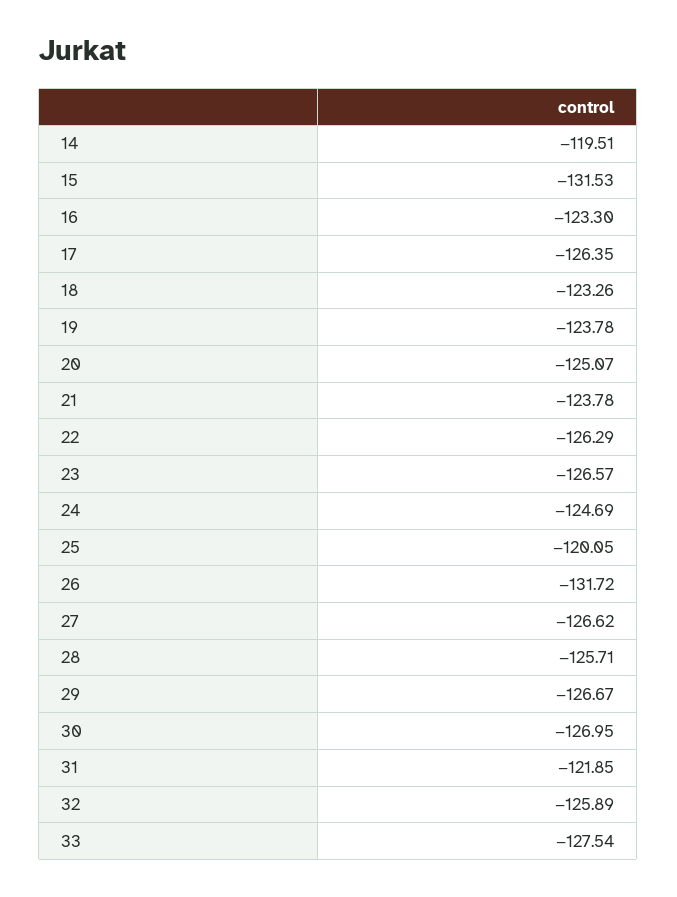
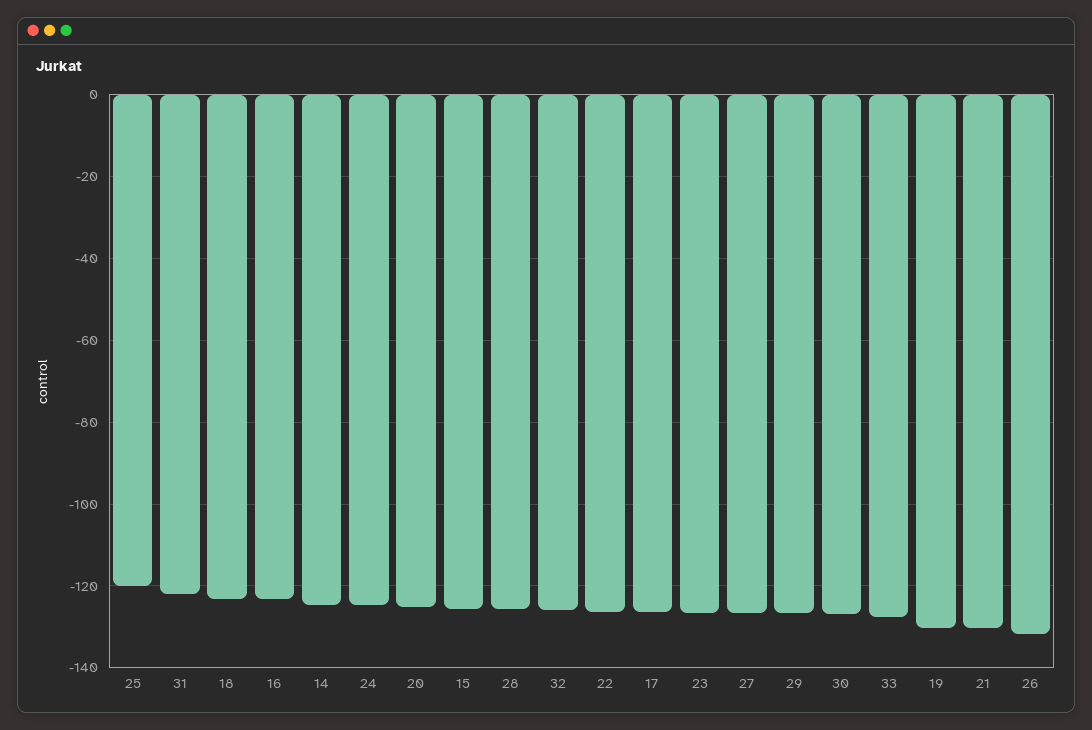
14: -119.51 -> -124
15: -131.53 -> -126
19: -123.78 -> -130
21: -123.78 -> -130

